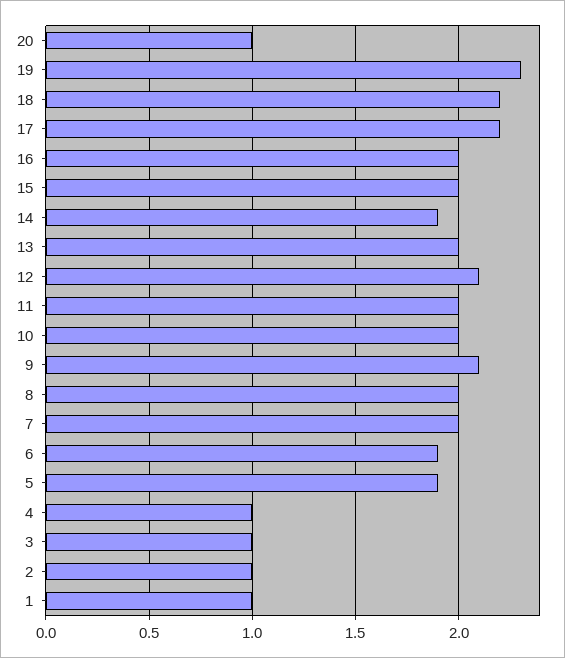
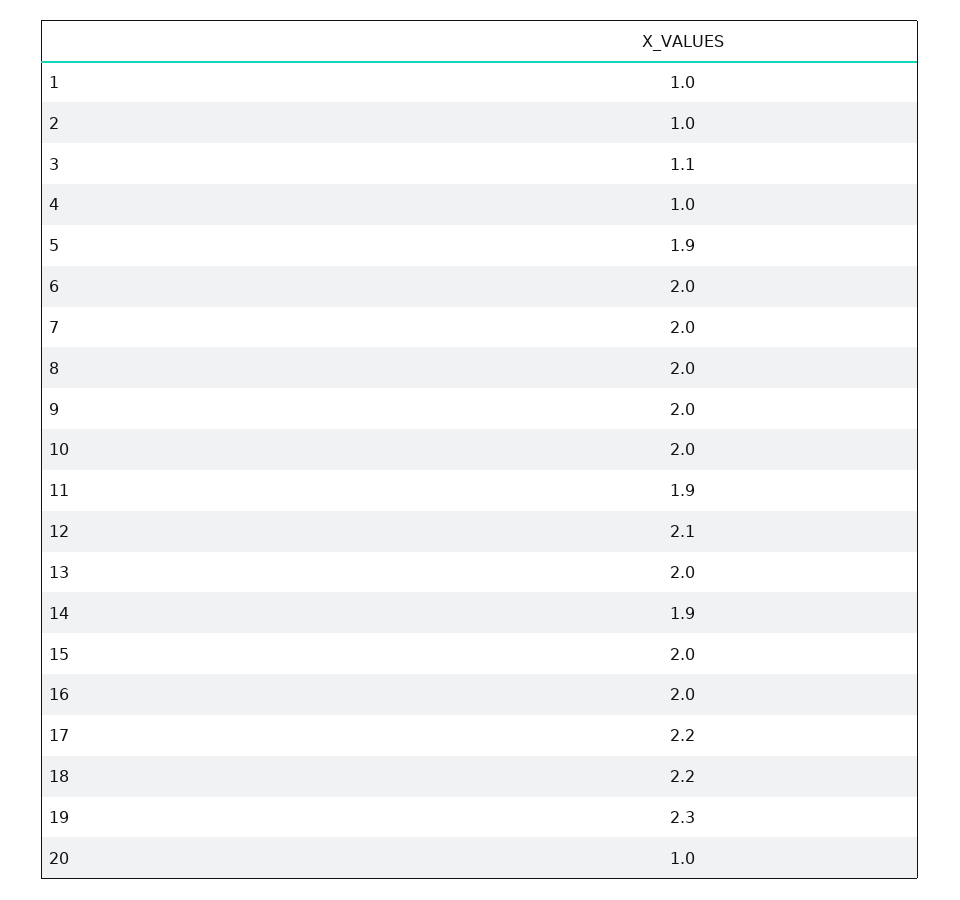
11: 2 -> 1.9
9: 2.1 -> 2
6: 1.9 -> 2
3: 1 -> 1.1

